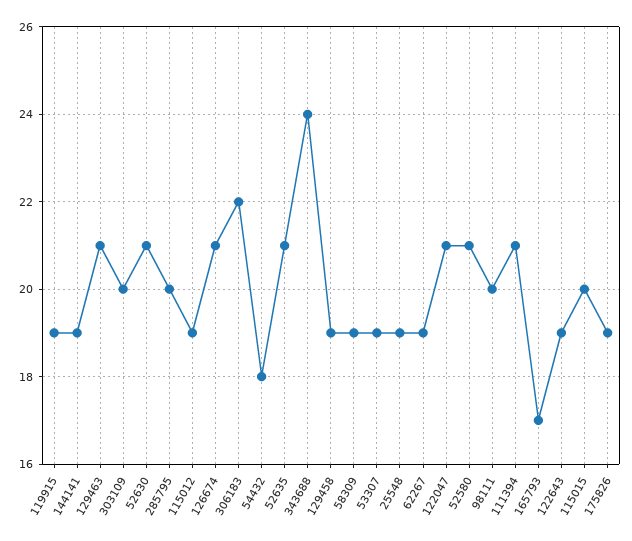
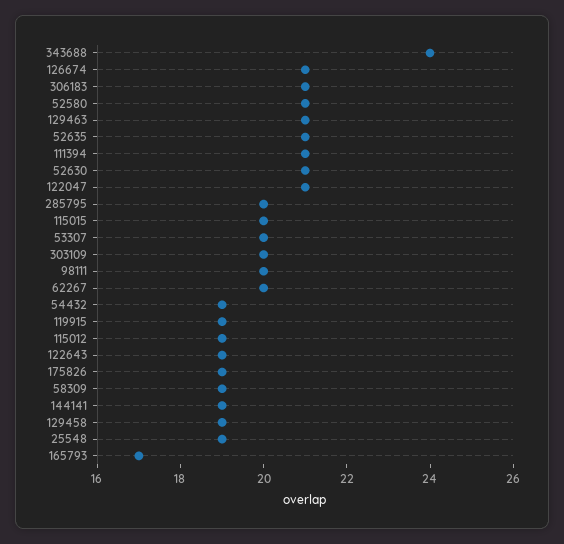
306183: 22 -> 21
54432: 18 -> 19
53307: 19 -> 20
62267: 19 -> 20

